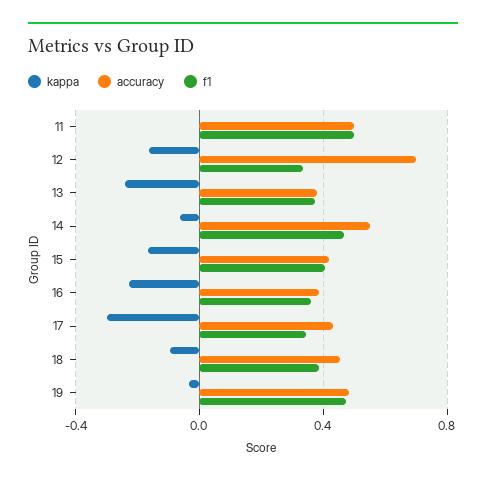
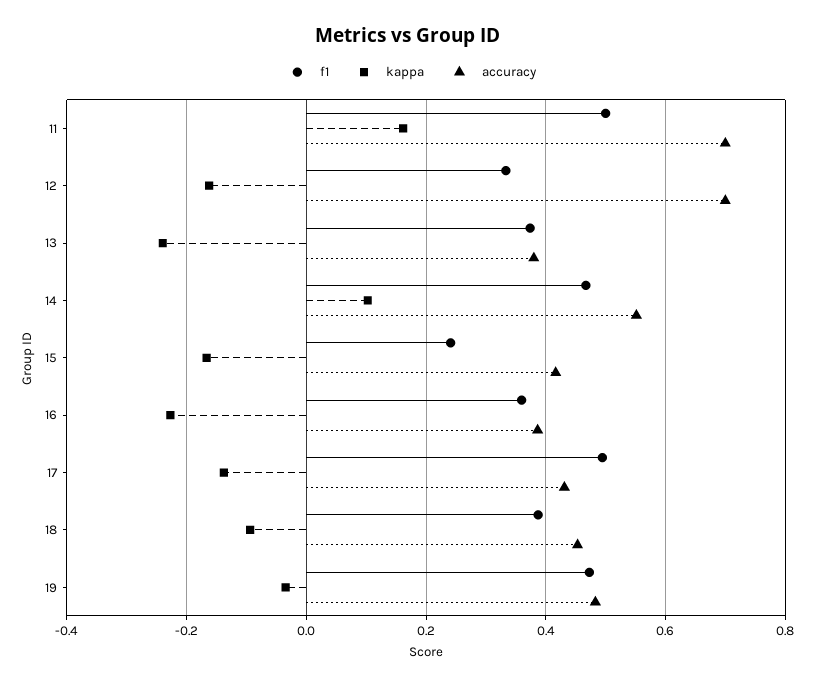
kappa, 11: 0 -> 0.16
accuracy, 11: 0.5 -> 0.7
kappa, 14: -0.05 -> 0.1
f1, 15: 0.4 -> 0.24
kappa, 17: -0.3 -> -0.14
f1, 17: 0.35 -> 0.5

